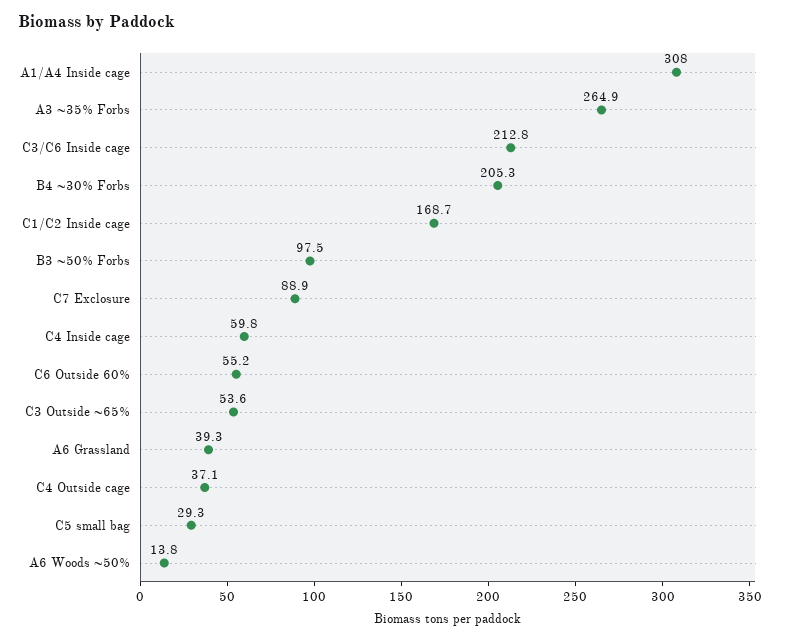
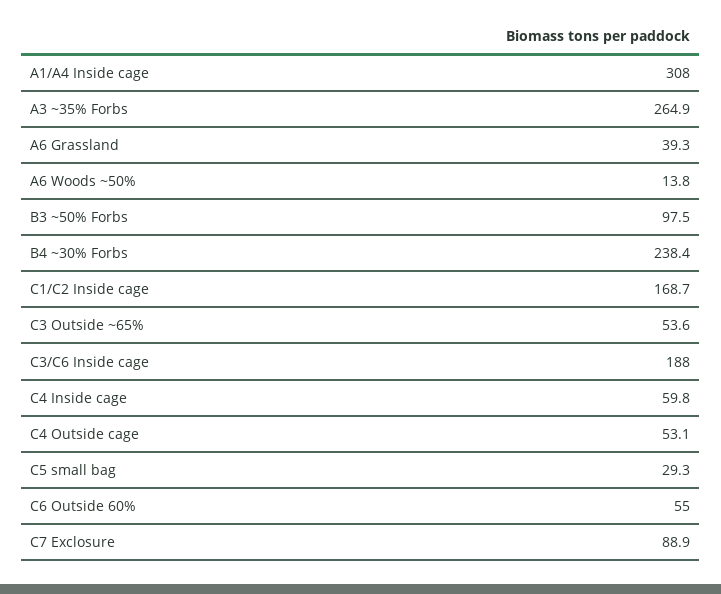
C3/C6 Inside cage: 212.8 -> 188
B4 ~30% Forbs: 205.3 -> 238.4
C6 Outside 60%: 55.2 -> 55
C4 Outside cage: 37.1 -> 53.1

